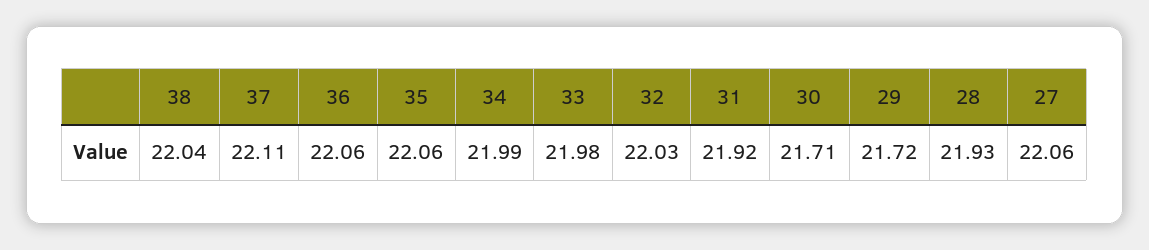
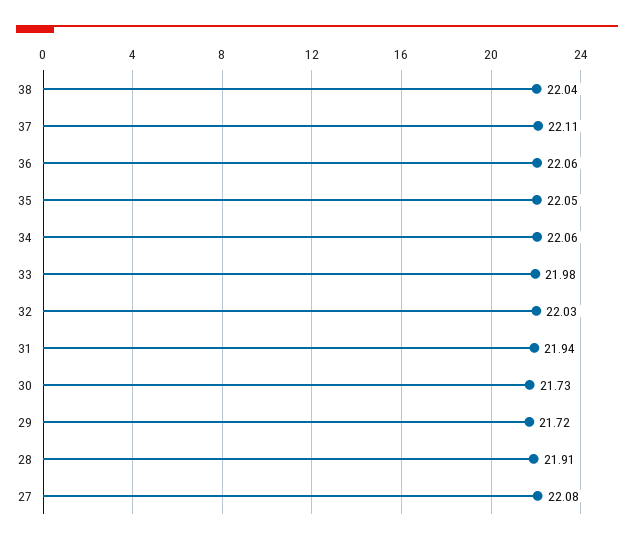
35: 22.06 -> 22.05
34: 21.99 -> 22.06
31: 21.92 -> 21.94
30: 21.71 -> 21.73
28: 21.93 -> 21.91
27: 22.06 -> 22.08

